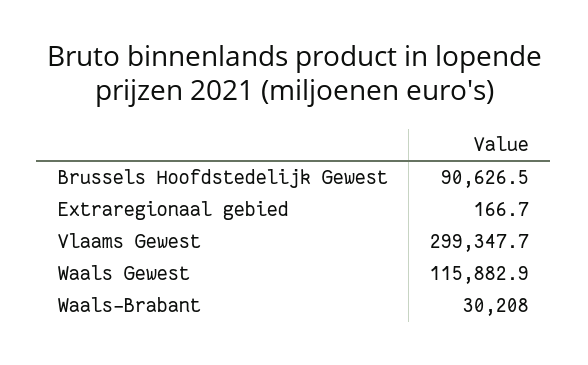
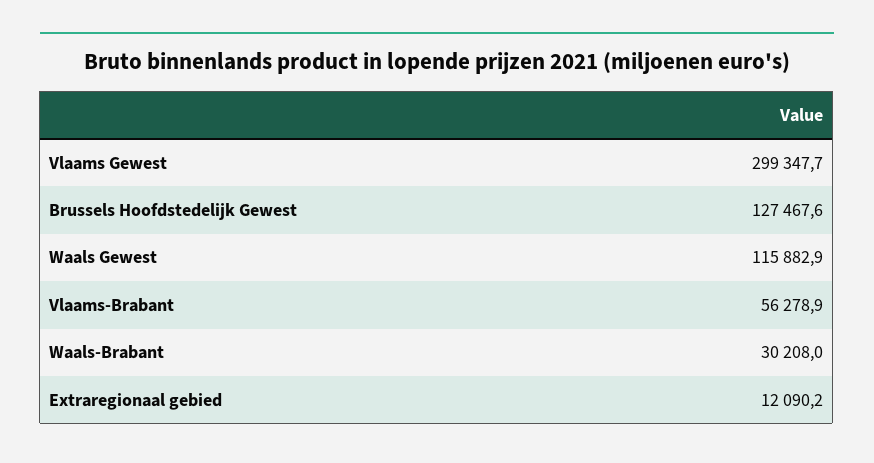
Brussels Hoofdstedelijk Gewest: 90626.5 -> 127467.6
Extraregionaal gebied: 166.7 -> 12090.2
Vlaams-Brabant: none -> 56278.9

